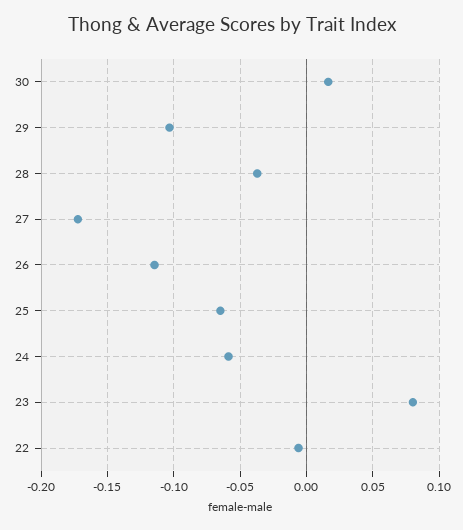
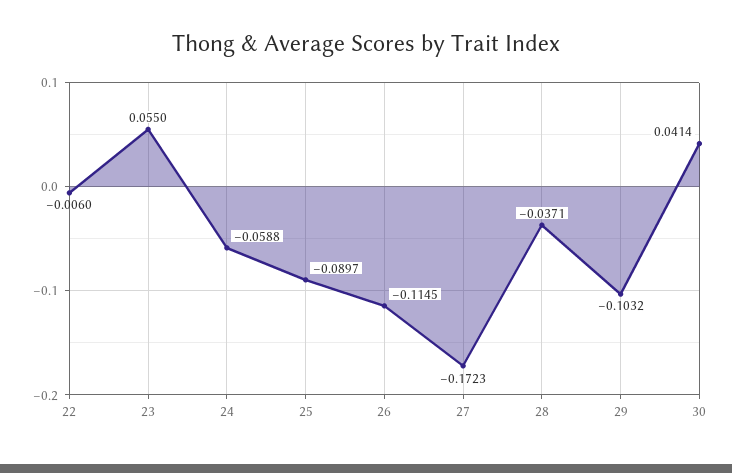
30: 0.015 -> 0.0414
25: -0.065 -> -0.0897
23: 0.08 -> 0.055

